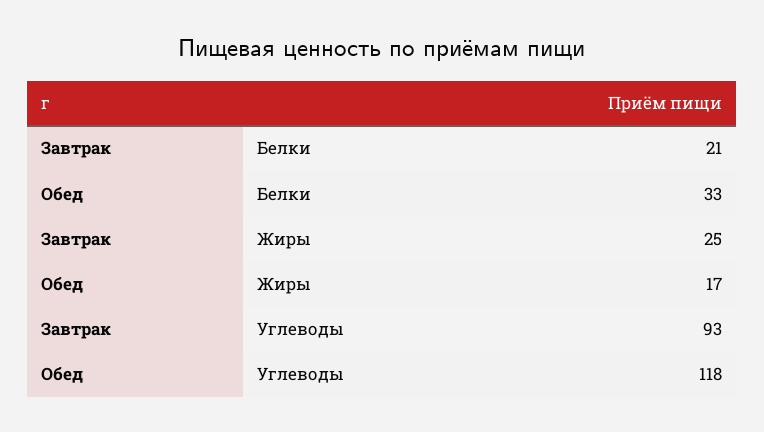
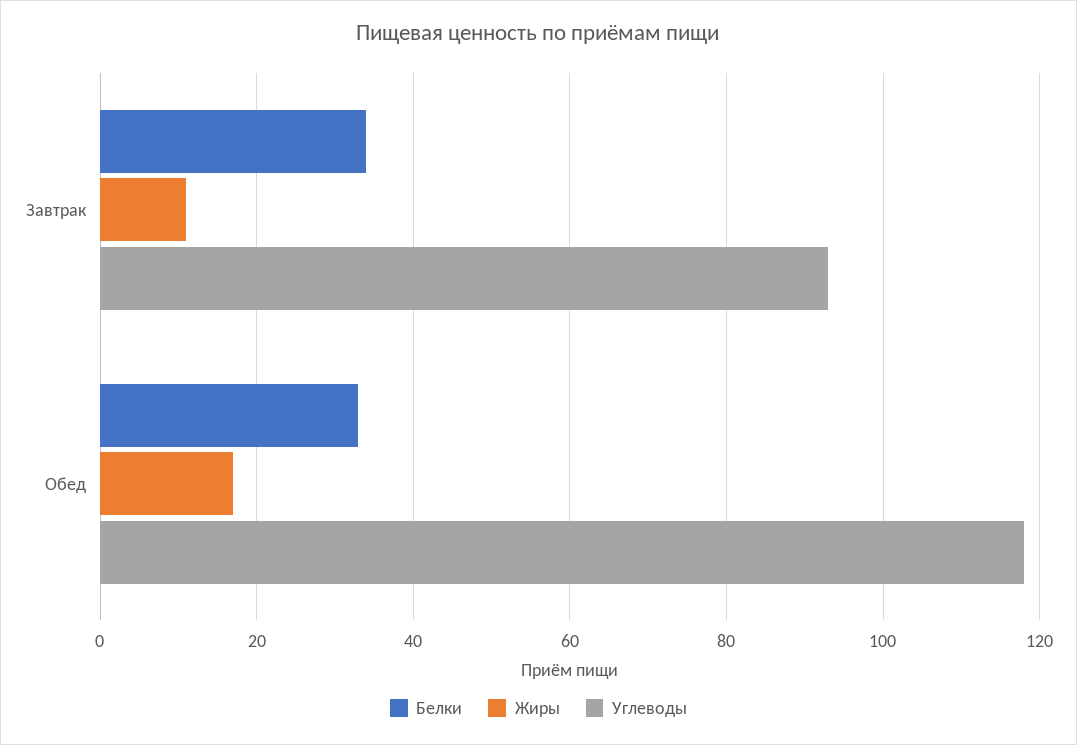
Белки, Завтрак: 21 -> 35
Жиры, Завтрак: 25 -> 10

